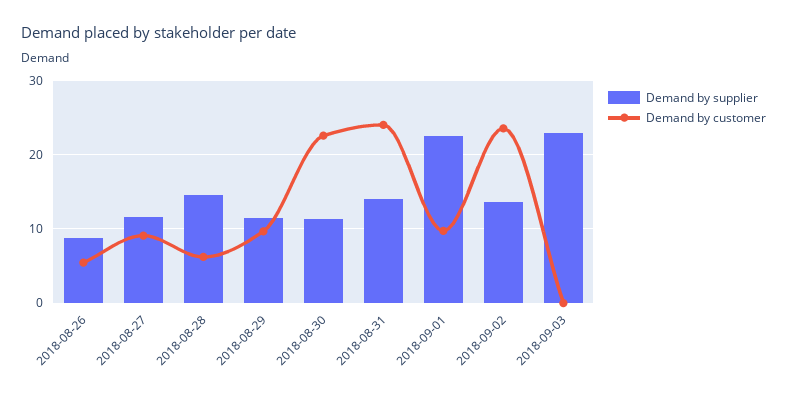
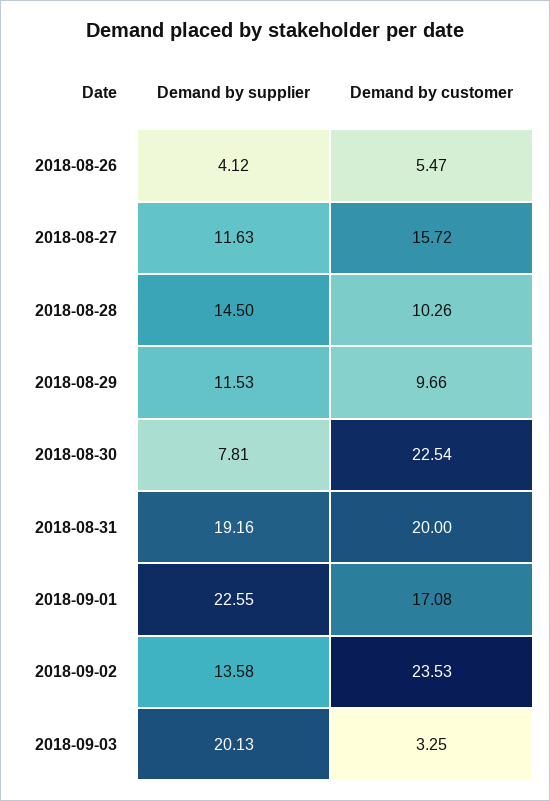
Demand by supplier, 2018-08-26: 9 -> 4.12
Demand by customer, 2018-08-27: 9 -> 15.72
Demand by customer, 2018-08-28: 6 -> 10.26
Demand by supplier, 2018-08-30: 11 -> 7.81
Demand by supplier, 2018-08-31: 14 -> 19.16
Demand by customer, 2018-08-31: 24 -> 20
Demand by customer, 2018-09-01: 10 -> 17.08
Demand by supplier, 2018-09-03: 23 -> 20.13
Demand by customer, 2018-09-03: 0 -> 3.25

